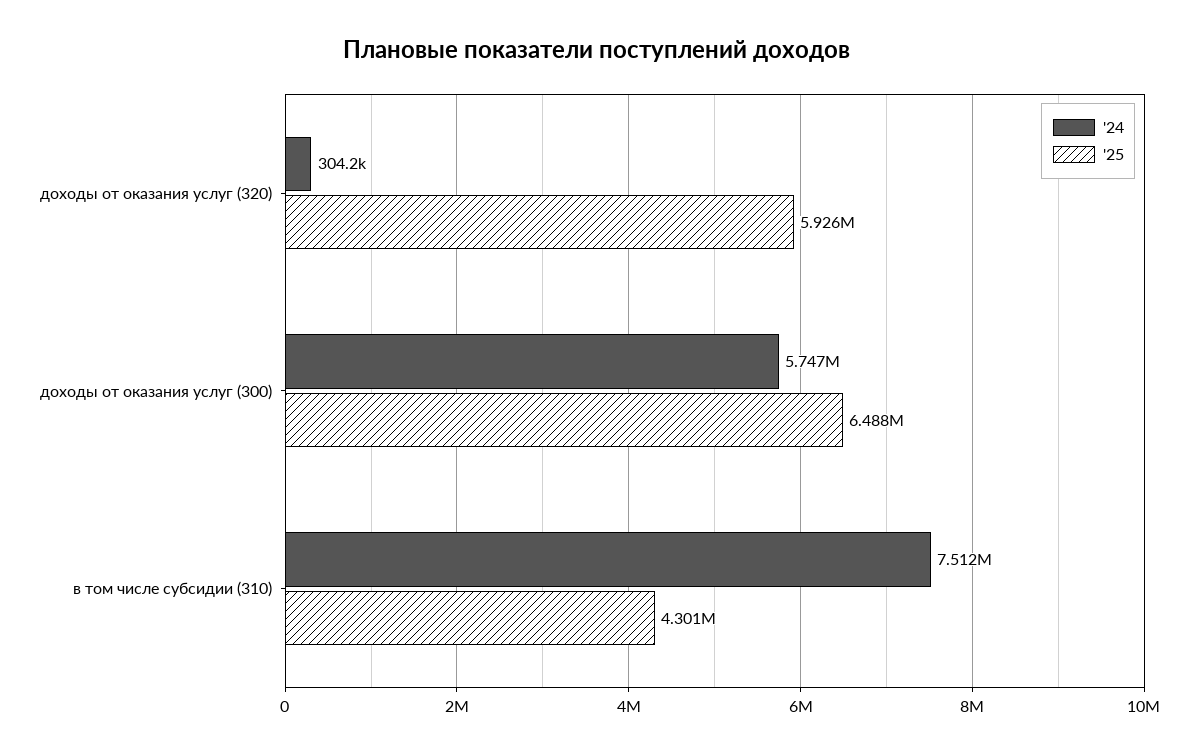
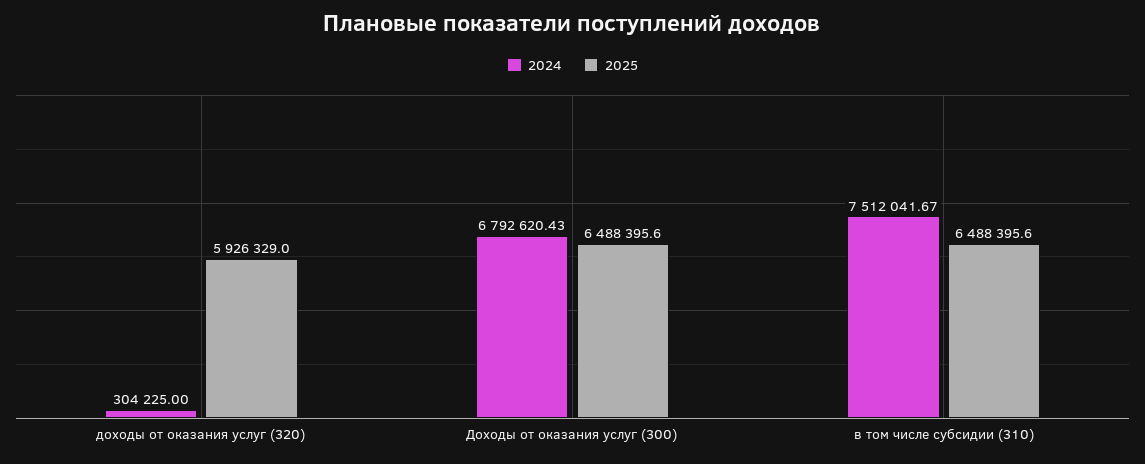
'24, доходы от оказания услуг (300): 5747000 -> 6792620.43
'25, в том числе субсидии (310): 4301000 -> 6488395.6

